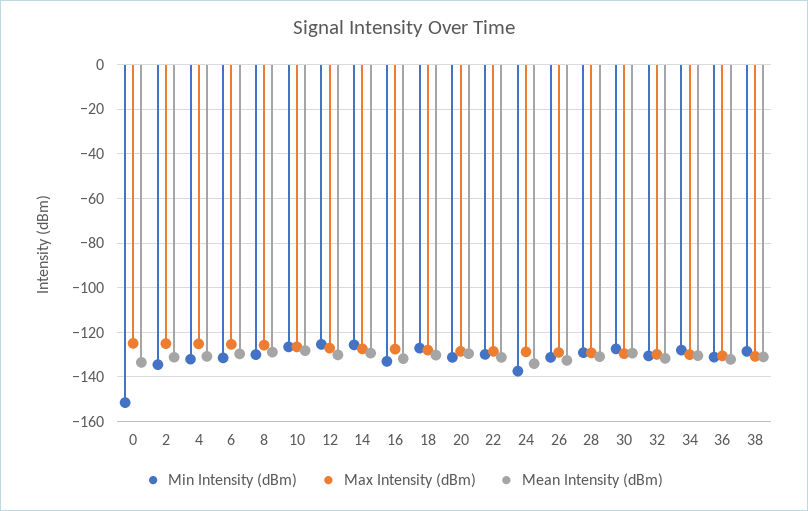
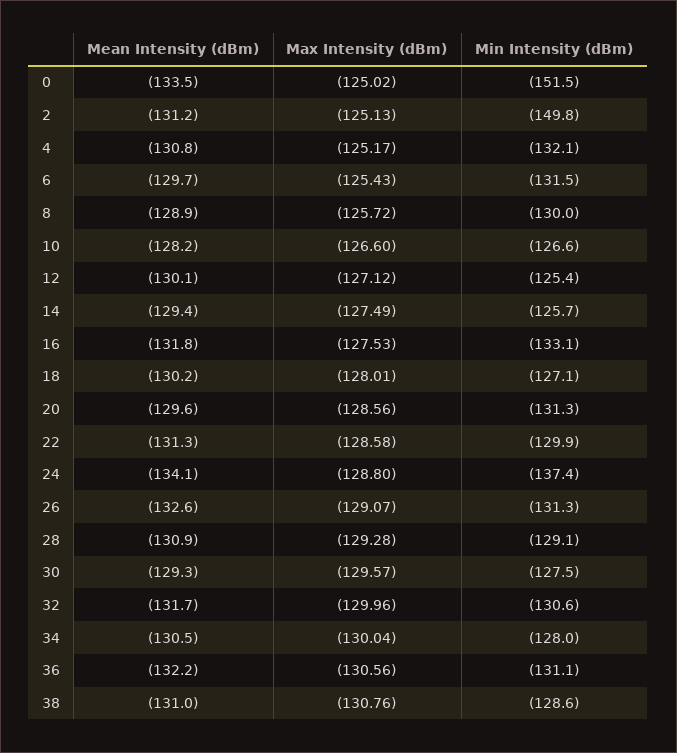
Min Intensity (dBm), 2: -135 -> -149.8

